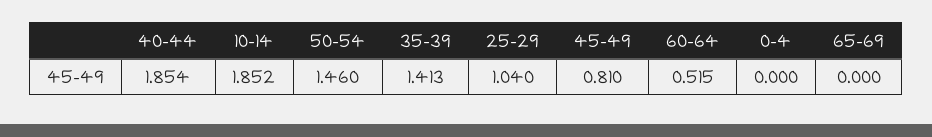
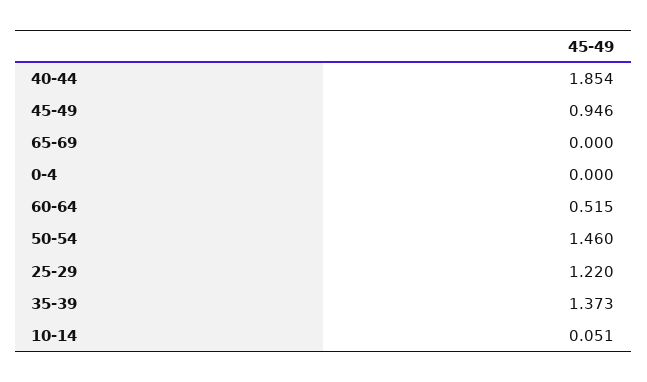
10-14: 1.852 -> 0.051
35-39: 1.413 -> 1.373
25-29: 1.04 -> 1.22
45-49: 0.81 -> 0.946

